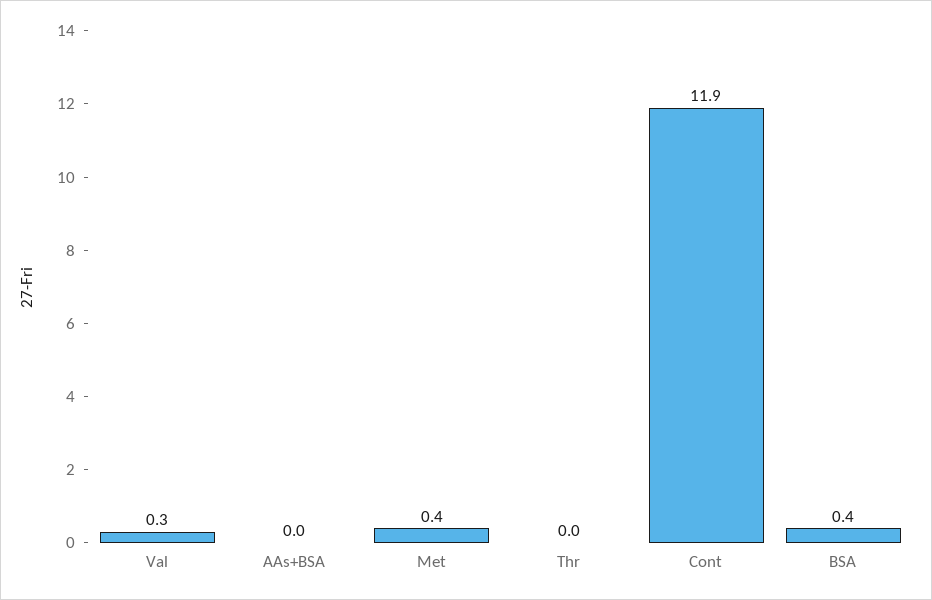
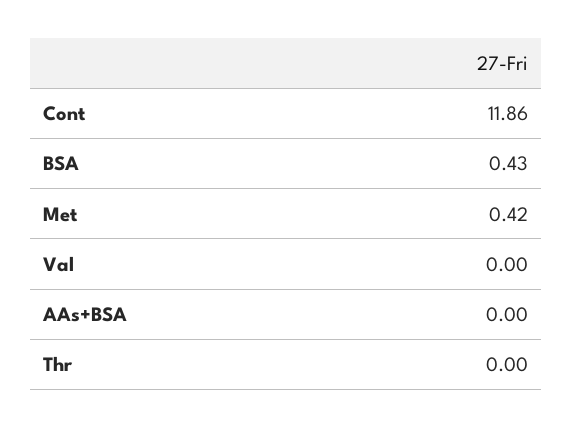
Val: 0.3 -> 0

